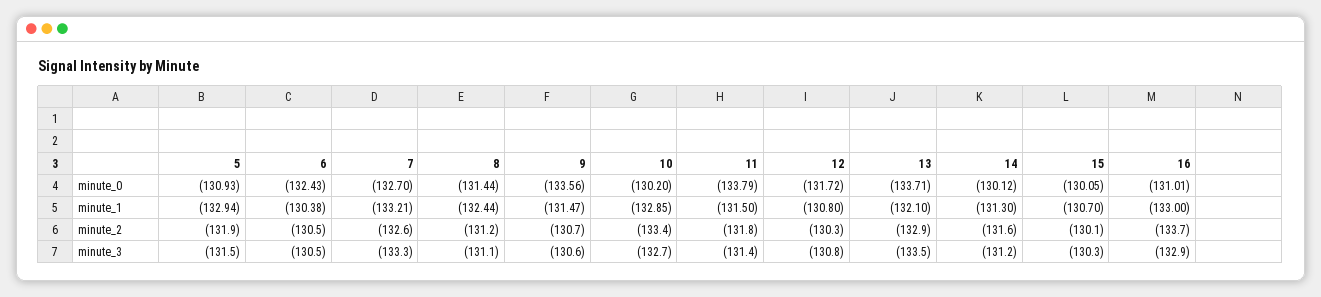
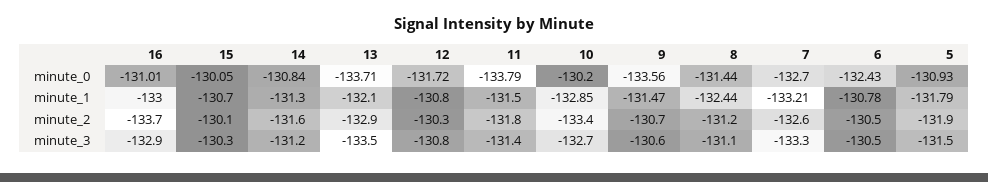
14, minute_0: -130.12 -> -130.84
5, minute_1: -132.94 -> -131.79
6, minute_1: -130.38 -> -130.78

